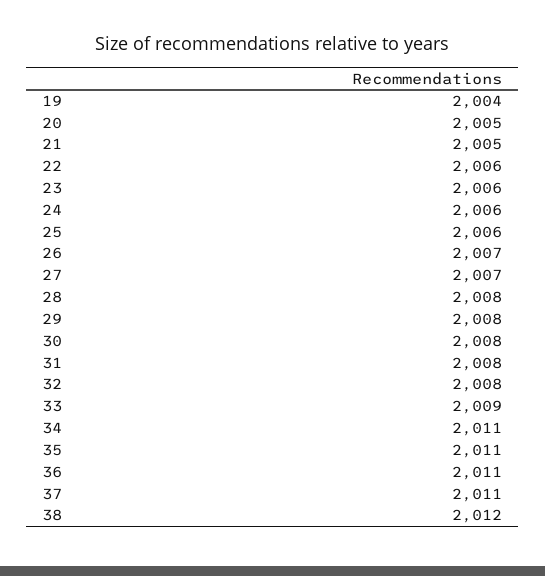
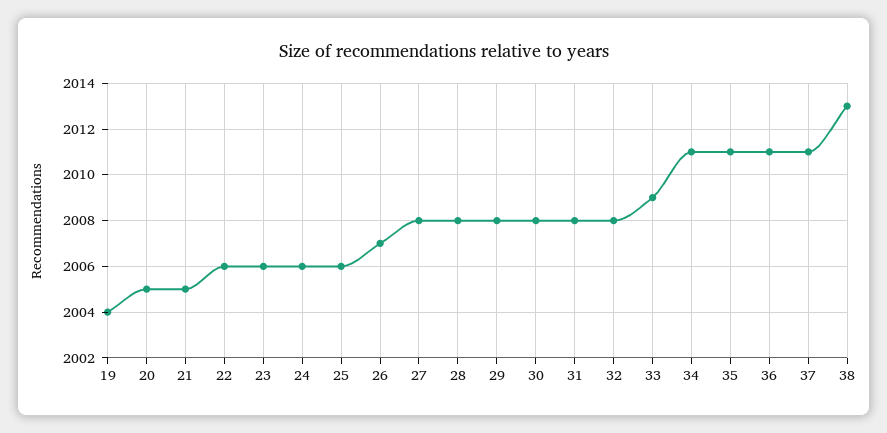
27: 2007 -> 2008
38: 2012 -> 2013

